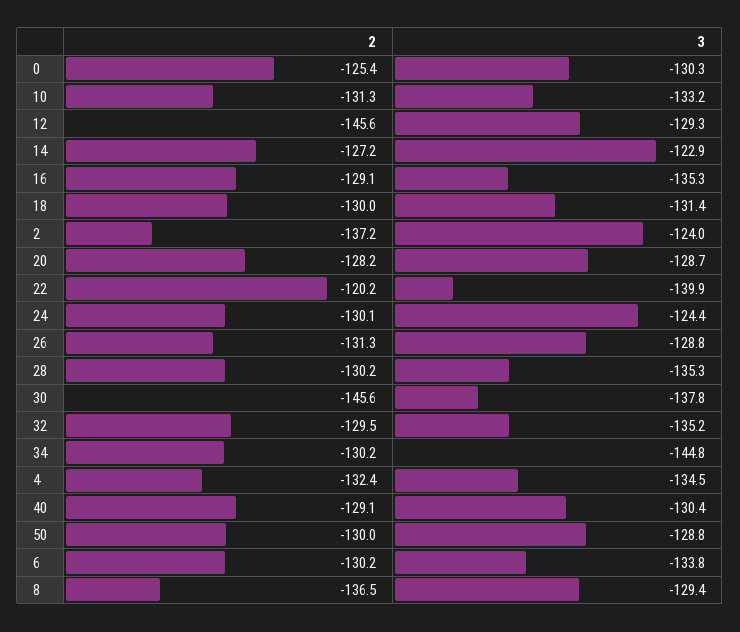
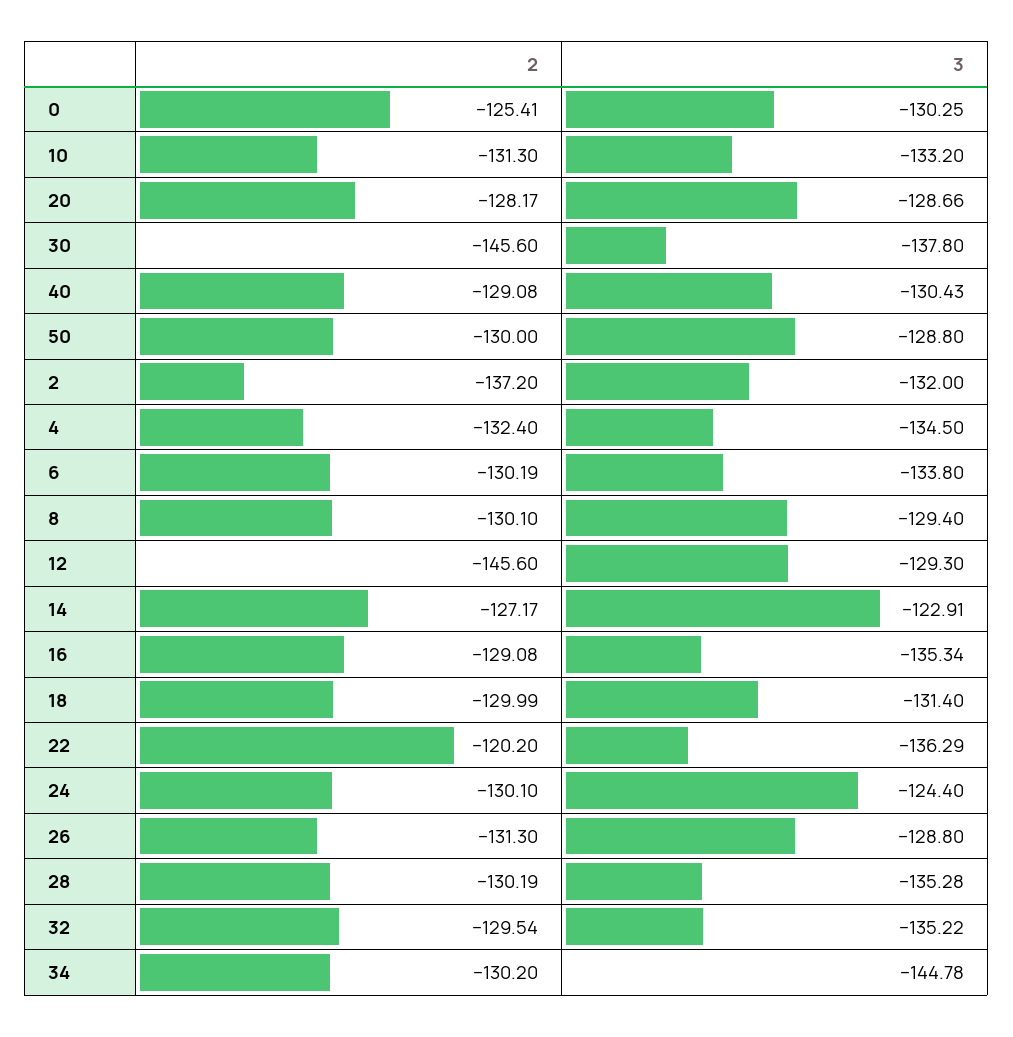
3, 2: -124 -> -132
3, 22: -139.9 -> -136.29
2, 8: -136.5 -> -130.1

